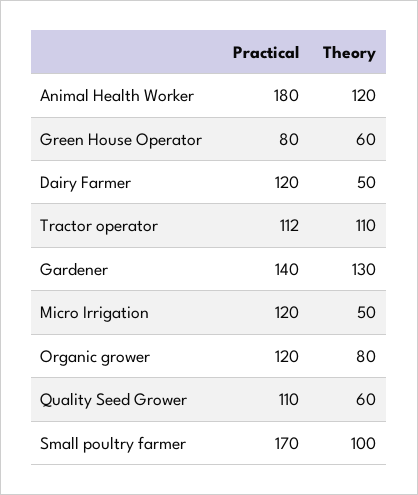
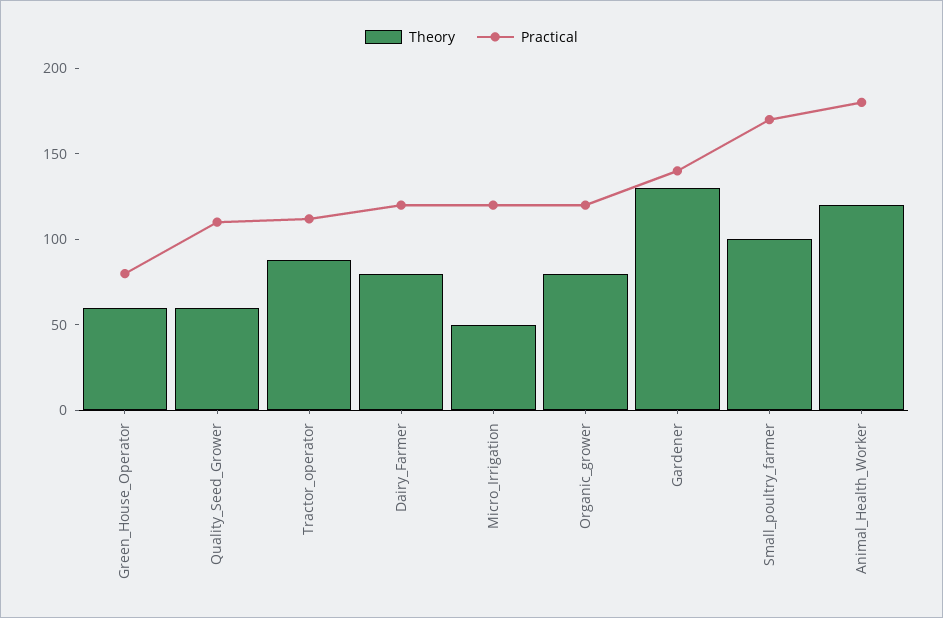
Theory, Dairy Farmer: 50 -> 80
Theory, Tractor operator: 110 -> 90

